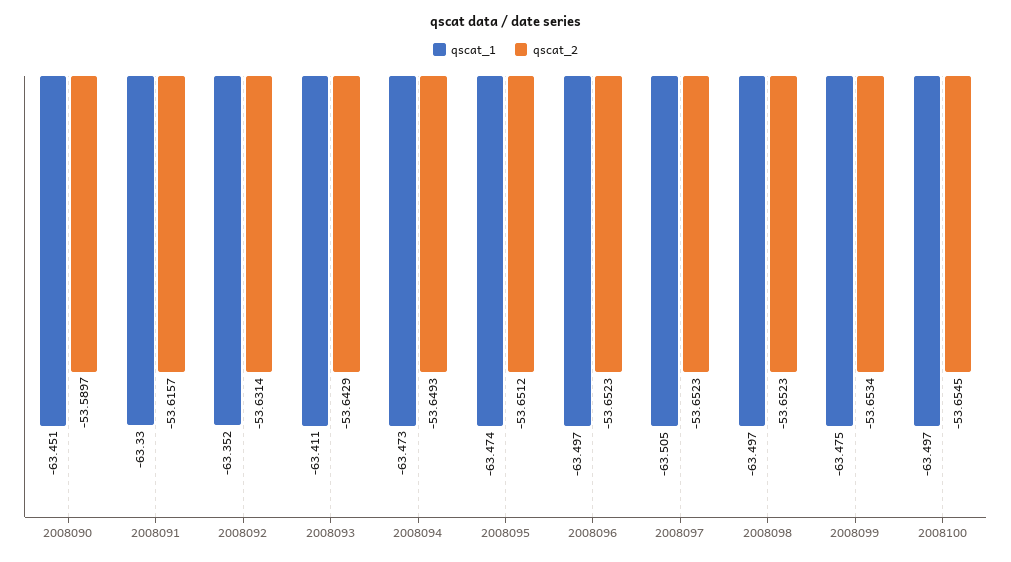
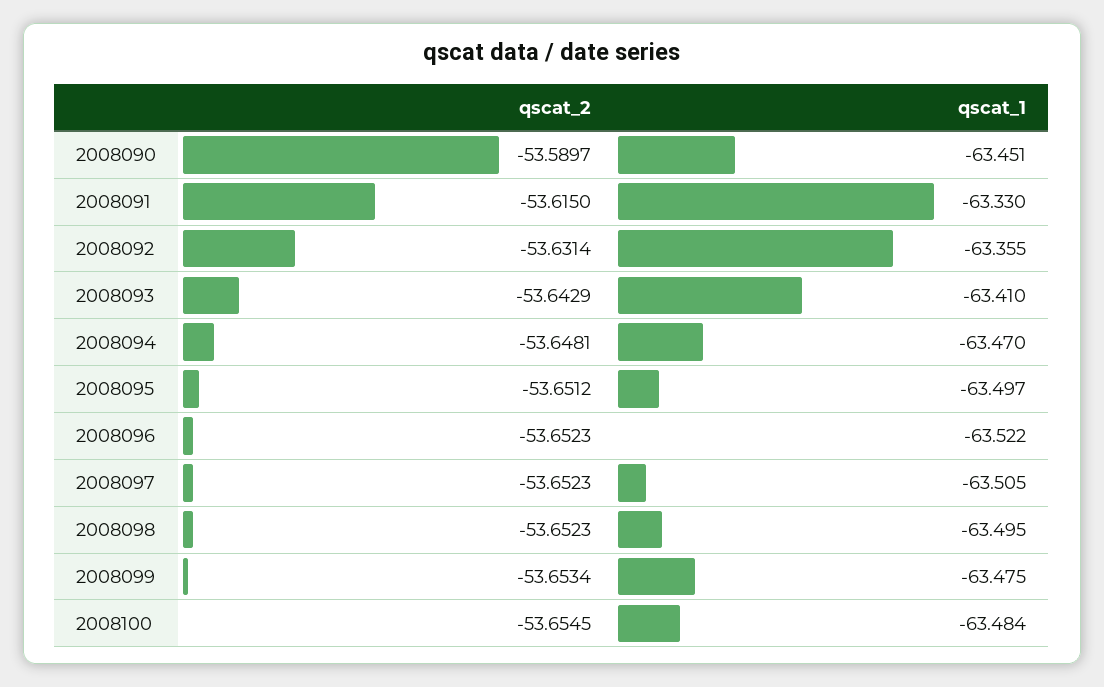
qscat_2, 2008091: -53.6157 -> -53.615
qscat_1, 2008092: -63.352 -> -63.355
qscat_1, 2008093: -63.411 -> -63.41
qscat_1, 2008094: -63.473 -> -63.47
qscat_2, 2008094: -53.6493 -> -53.6481
qscat_1, 2008095: -63.474 -> -63.497
qscat_1, 2008096: -63.497 -> -63.522
qscat_1, 2008098: -63.497 -> -63.495
qscat_1, 2008100: -63.497 -> -63.484

